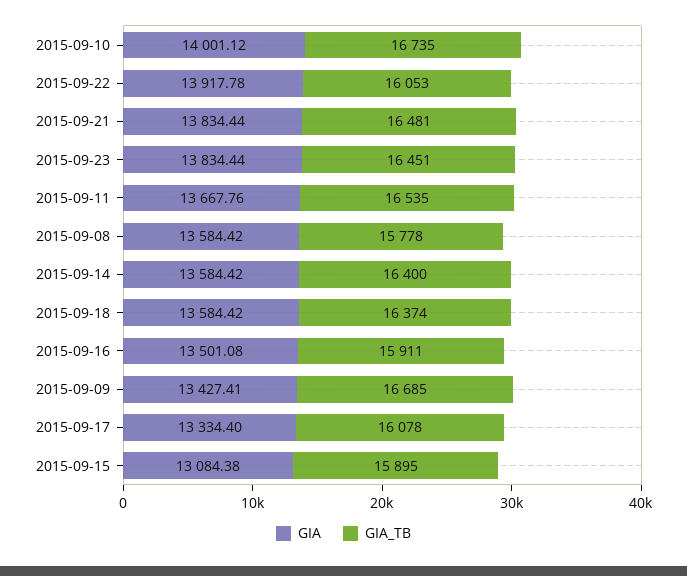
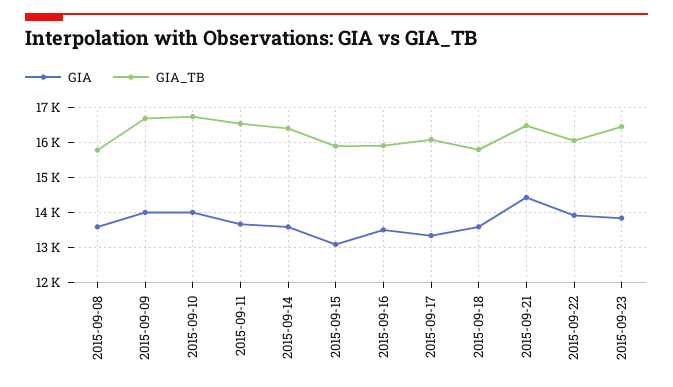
GIA, 2015-09-21: 13834.44 -> 14400
GIA_TB, 2015-09-18: 16374 -> 15800
GIA, 2015-09-09: 13427.41 -> 14000

